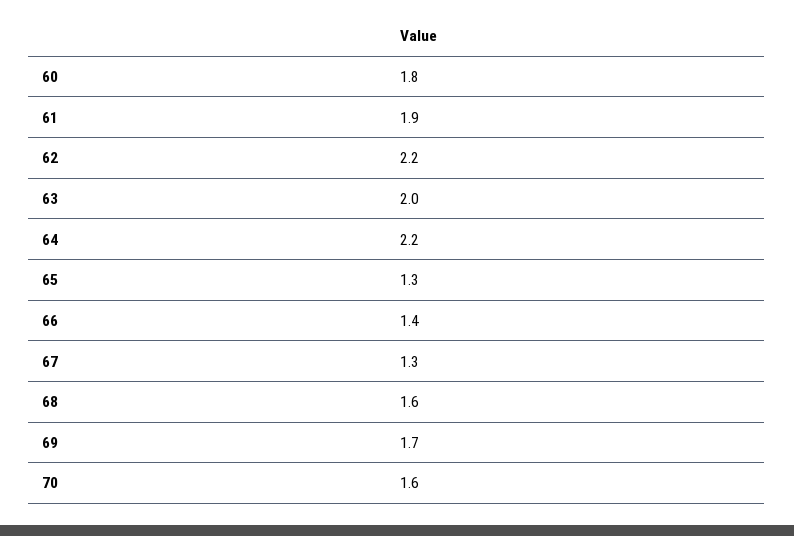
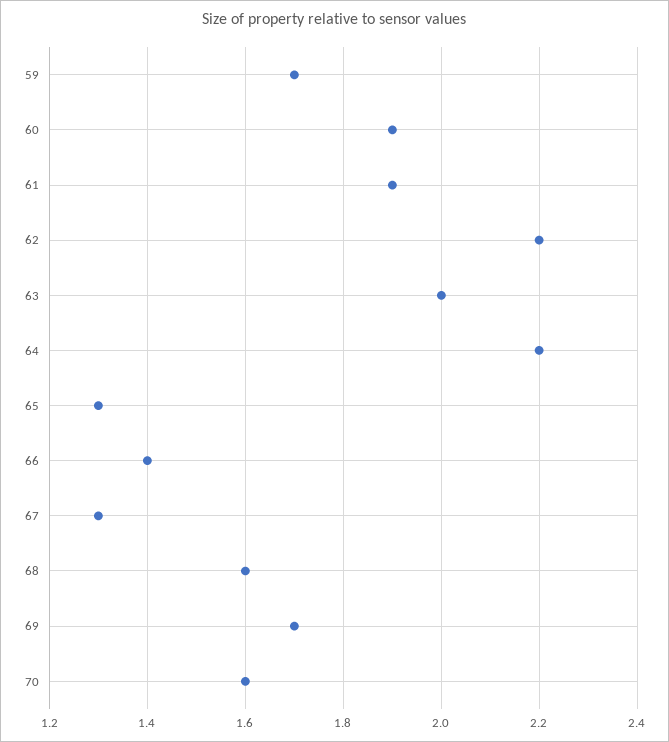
60: 1.8 -> 1.9
59: none -> 1.7

